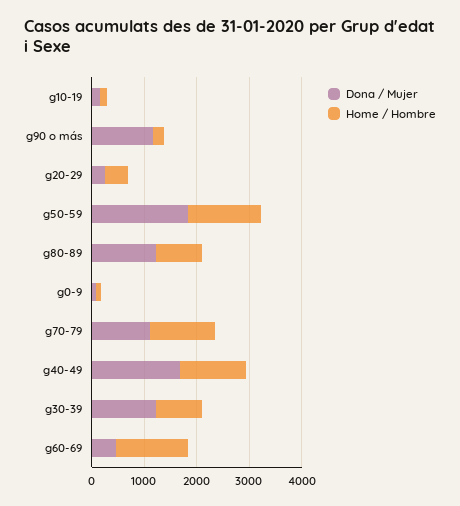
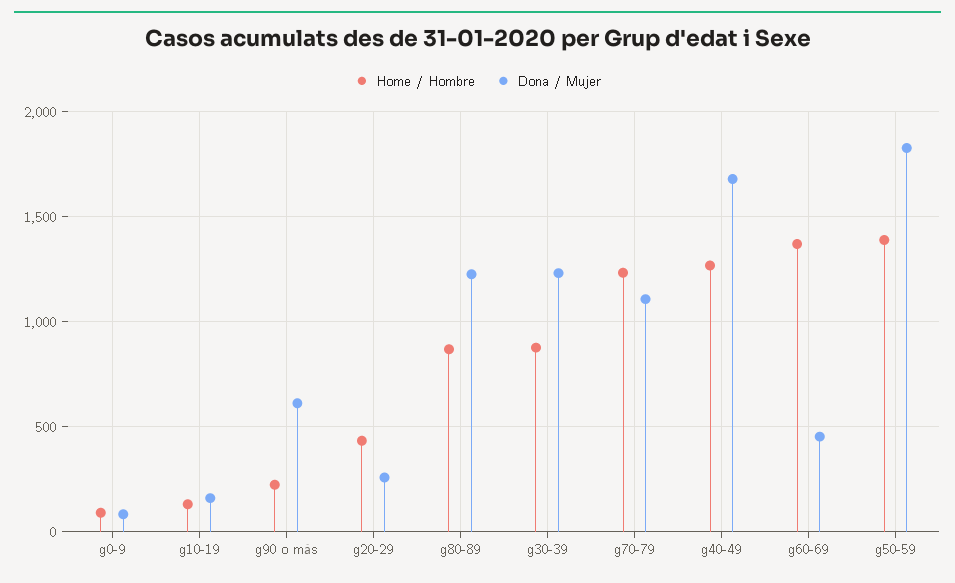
Dona / Mujer, g90 o más: 1200 -> 600

